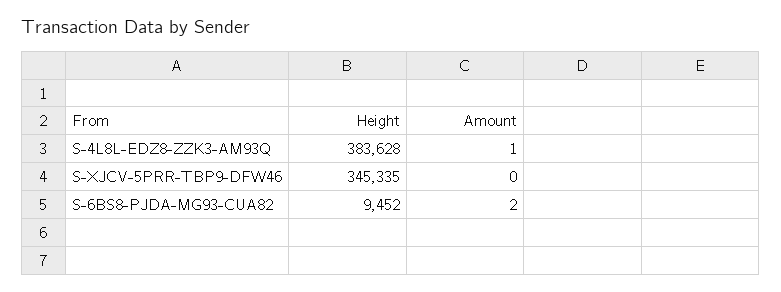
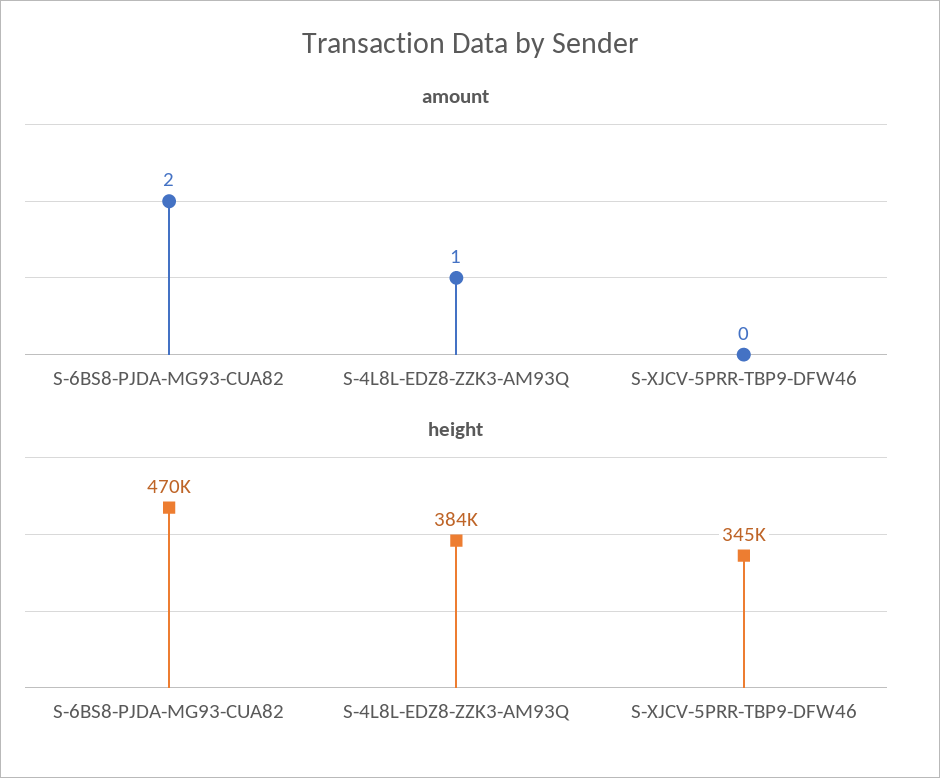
Height, S-6BS8-PJDA-MG93-CUA82: 9452 -> 470000

